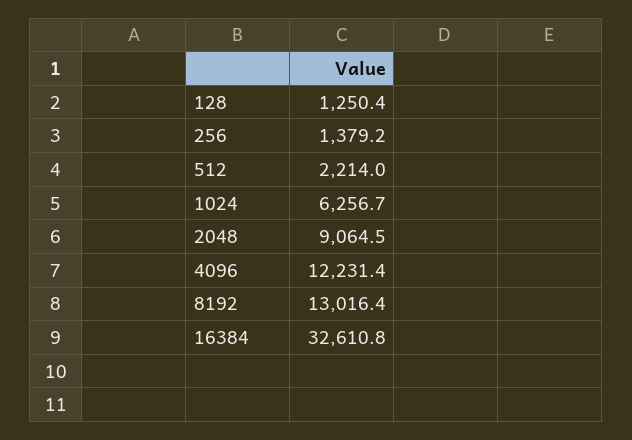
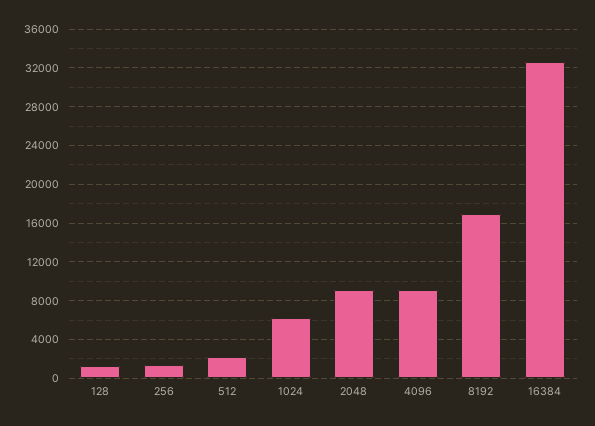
4096: 12231.4 -> 9000
8192: 13016.4 -> 17000

